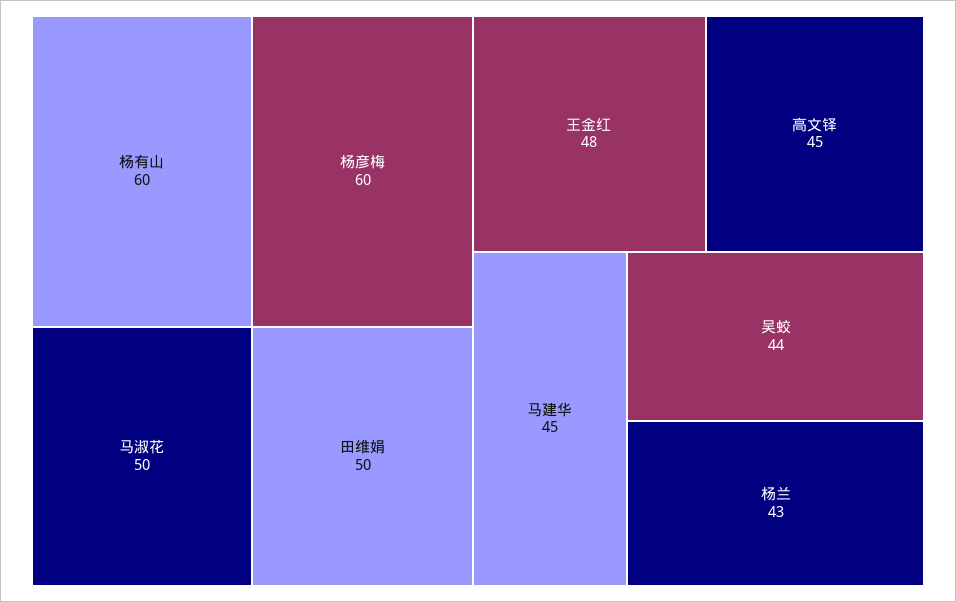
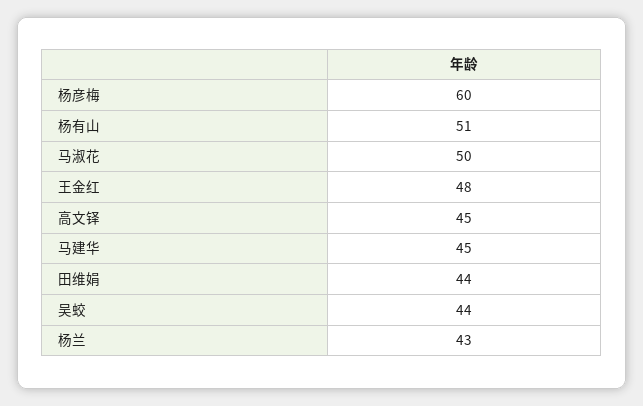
杨有山: 60 -> 51
田维娟: 50 -> 44

